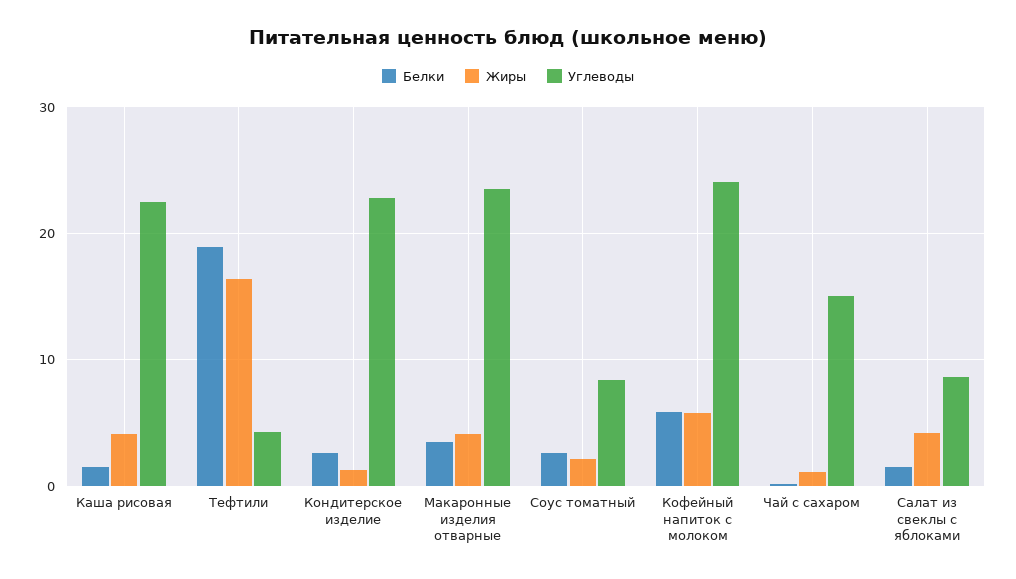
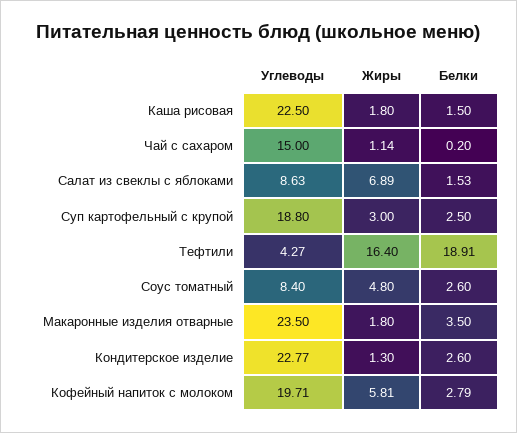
Жиры, Каша рисовая: 4 -> 1.8
Жиры, Макаронные изделия отварные: 4 -> 1.8
Жиры, Соус томатный: 2 -> 4.8
Белки, Кофейный напиток с молоком: 6 -> 2.79
Углеводы, Кофейный напиток с молоком: 24 -> 19.71
Жиры, Салат из свеклы с яблоками: 4 -> 6.89
Углеводы, Суп картофельный с крупой: none -> 18.8
Жиры, Суп картофельный с крупой: none -> 3
Белки, Суп картофельный с крупой: none -> 2.5

